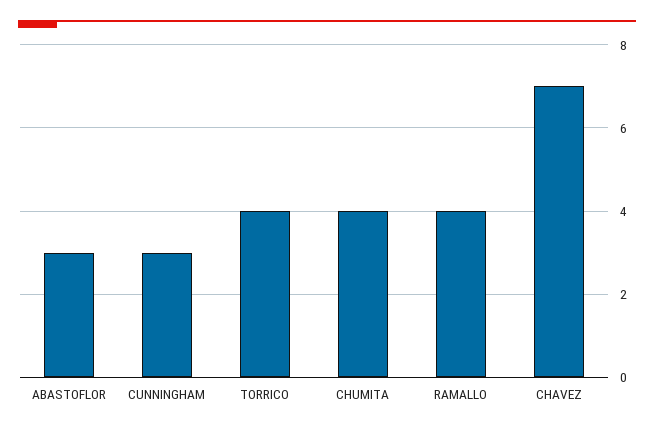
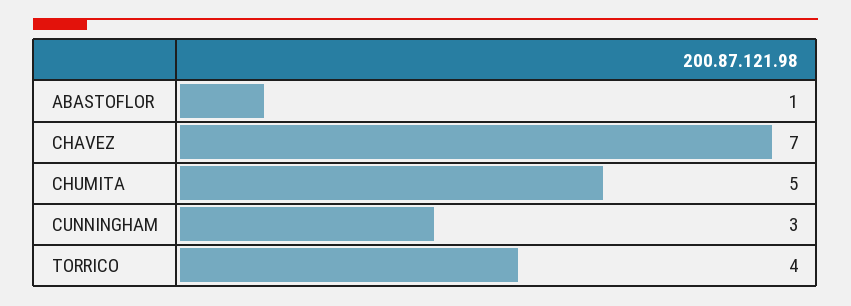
ABASTOFLOR: 3 -> 1
CHUMITA: 4 -> 5
RAMALLO: 4 -> none

